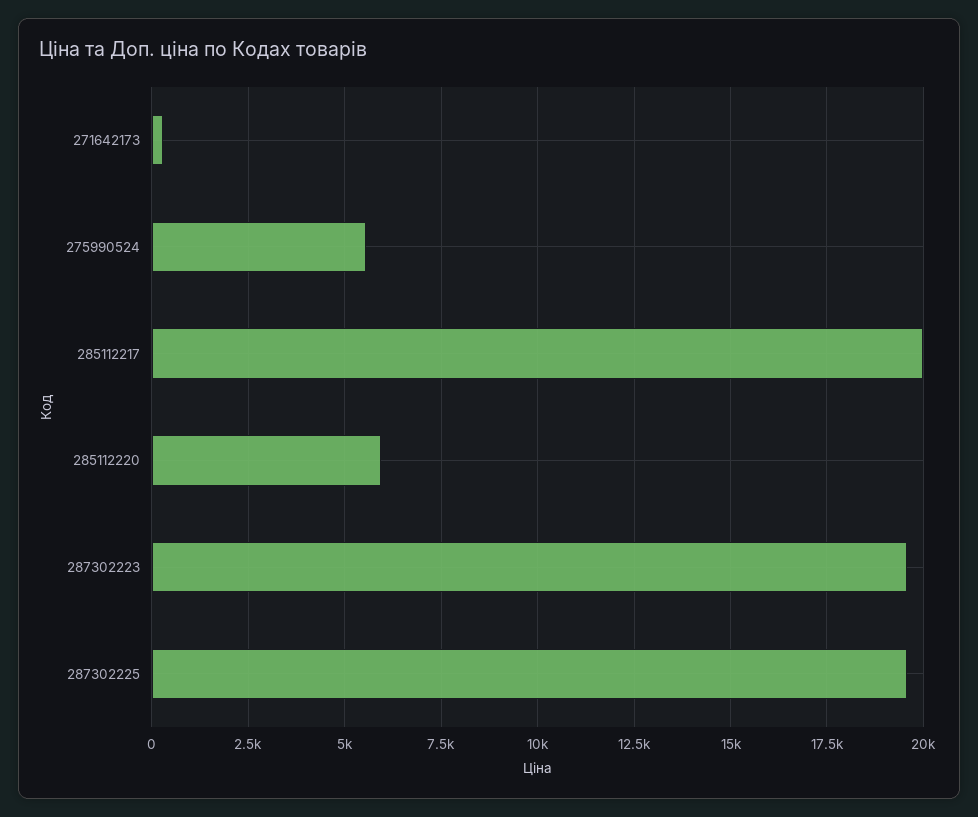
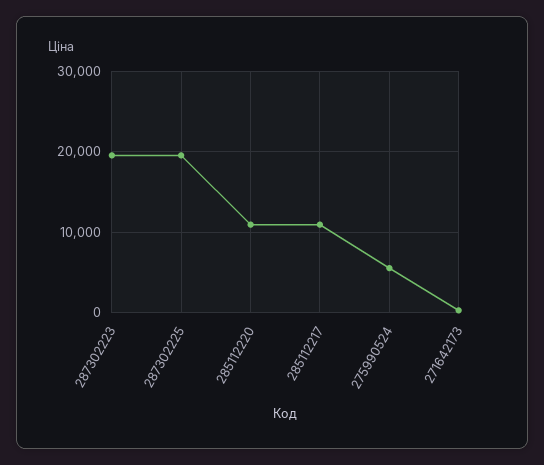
285112217: 20000 -> 11000
285112220: 6000 -> 11000

